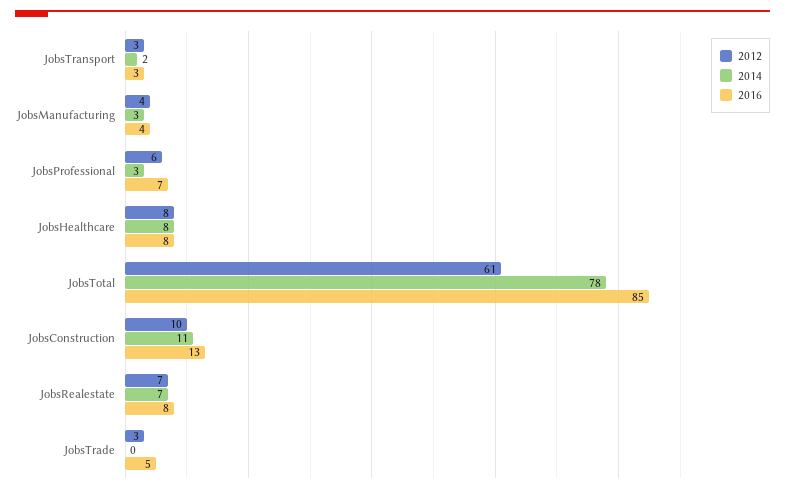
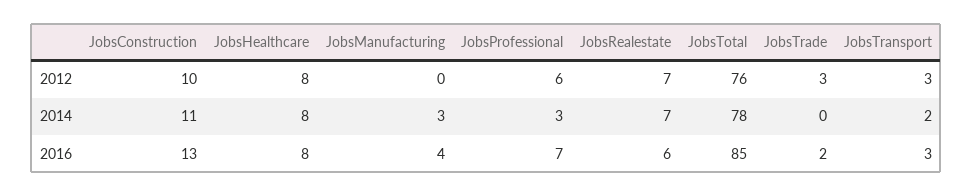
2012, JobsManufacturing: 4 -> 0
2012, JobsTotal: 61 -> 76
2016, JobsRealestate: 8 -> 6
2016, JobsTrade: 5 -> 2

